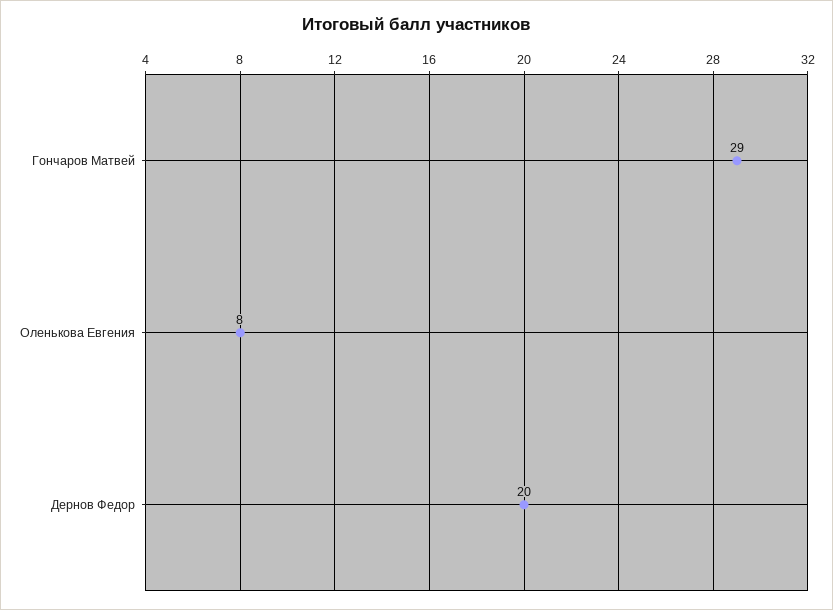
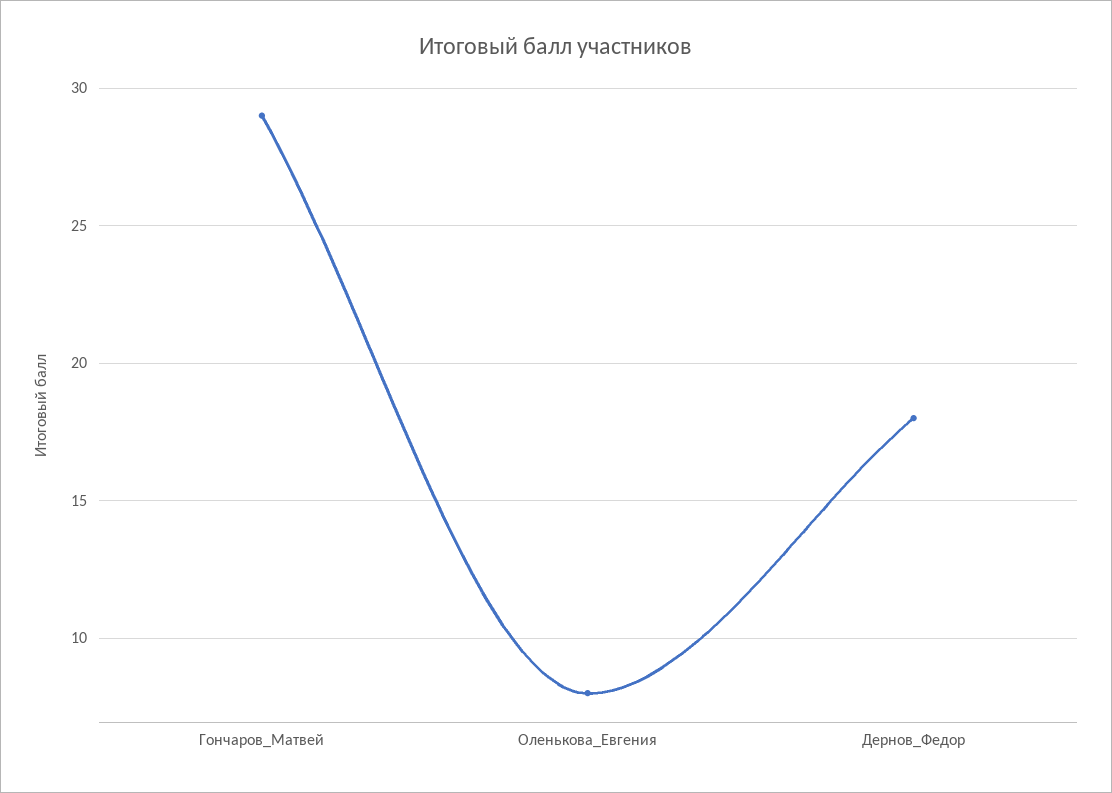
Дернов Федор: 20 -> 18

